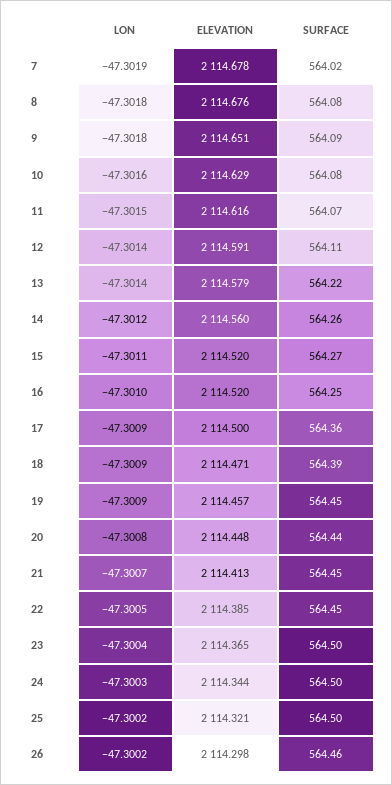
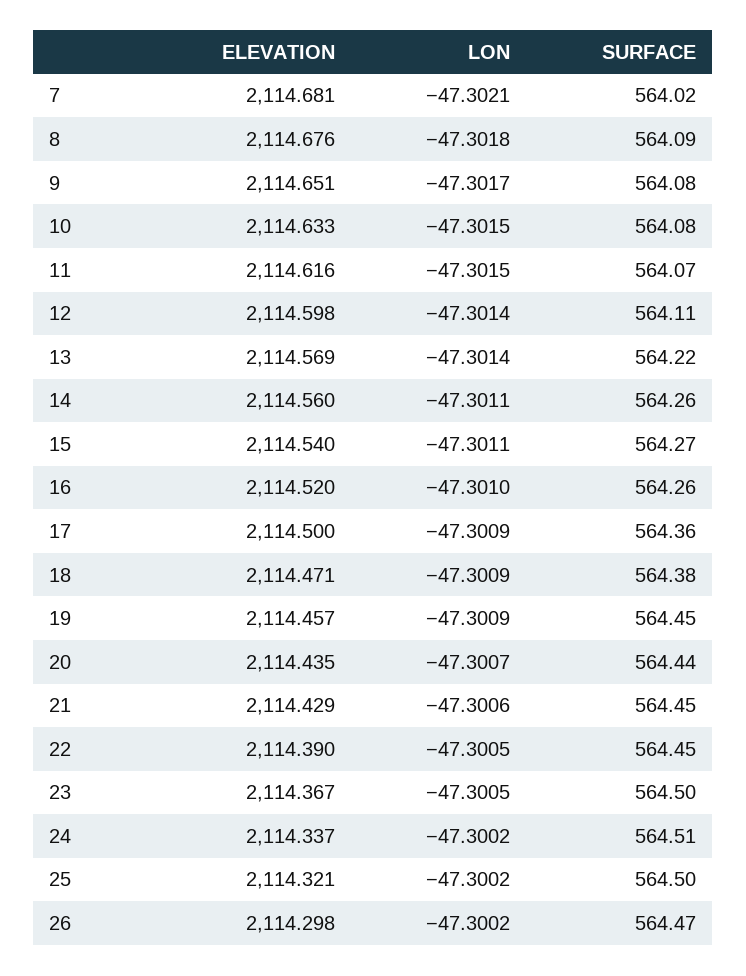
LON, 7: -47.3019 -> -47.3021
ELEVATION, 7: 2114.678 -> 2114.681
SURFACE, 8: 564.08 -> 564.09
LON, 9: -47.3018 -> -47.3017
SURFACE, 9: 564.09 -> 564.08
LON, 10: -47.3016 -> -47.3015
ELEVATION, 10: 2114.629 -> 2114.633
ELEVATION, 12: 2114.591 -> 2114.598
ELEVATION, 13: 2114.579 -> 2114.569
LON, 14: -47.3012 -> -47.3011
ELEVATION, 15: 2114.52 -> 2114.54
SURFACE, 16: 564.25 -> 564.26
SURFACE, 18: 564.39 -> 564.38
LON, 20: -47.3008 -> -47.3007
ELEVATION, 20: 2114.448 -> 2114.435
LON, 21: -47.3007 -> -47.3006
ELEVATION, 21: 2114.413 -> 2114.429
ELEVATION, 22: 2114.385 -> 2114.39
LON, 23: -47.3004 -> -47.3005
ELEVATION, 23: 2114.365 -> 2114.367
LON, 24: -47.3003 -> -47.3002
ELEVATION, 24: 2114.344 -> 2114.337
SURFACE, 24: 564.5 -> 564.51
SURFACE, 26: 564.46 -> 564.47

